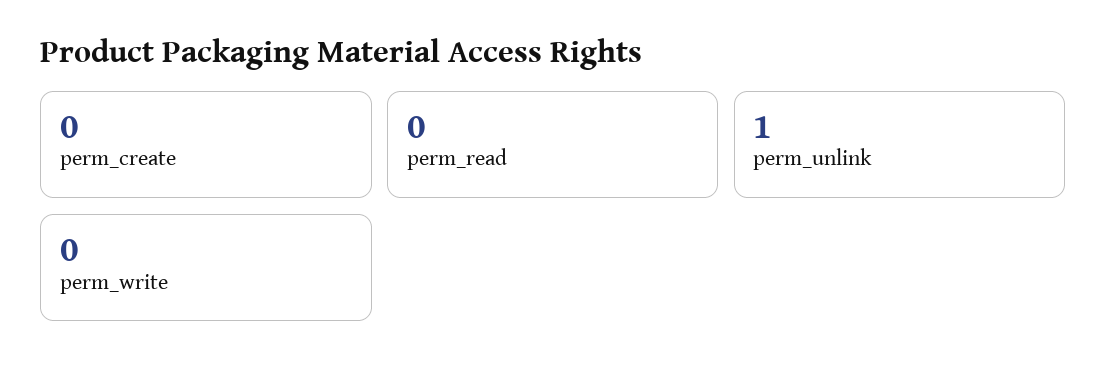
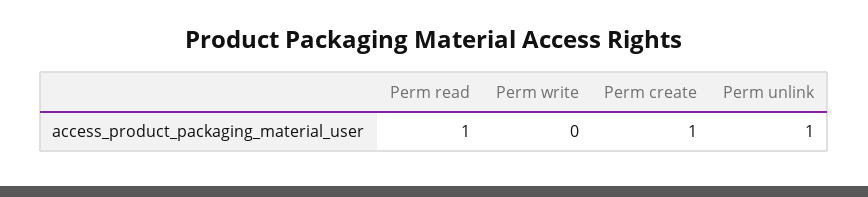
perm_create: 0 -> 1
perm_read: 0 -> 1

